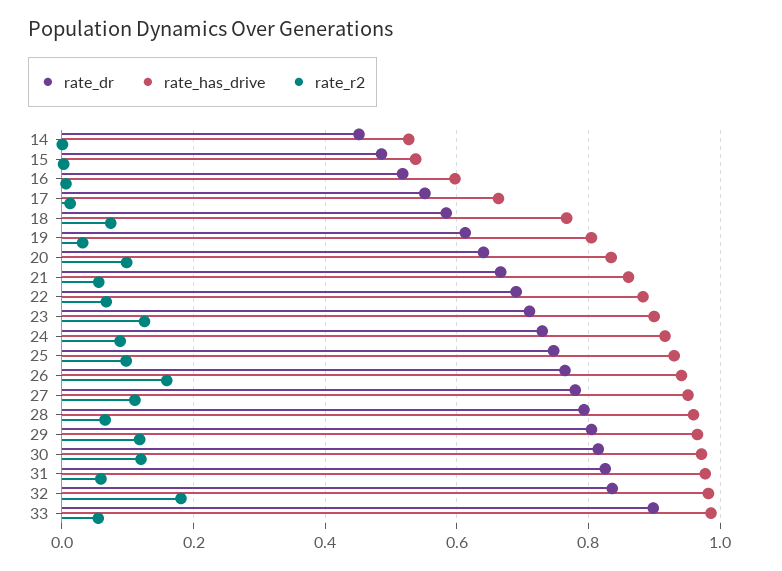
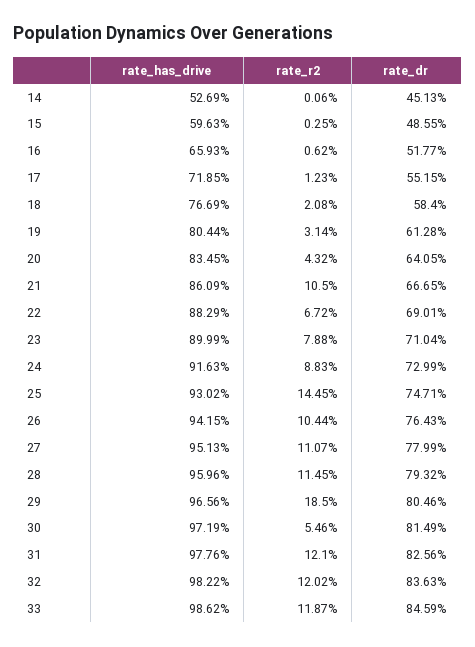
rate_has_drive, 15: 0.54 -> 0.5963
rate_has_drive, 16: 0.6 -> 0.6593
rate_has_drive, 17: 0.66 -> 0.7185
rate_r2, 18: 0.08 -> 0.0208
rate_r2, 20: 0.1 -> 0.0432
rate_r2, 21: 0.06 -> 0.105
rate_r2, 23: 0.12 -> 0.0788
rate_r2, 25: 0.1 -> 0.1445
rate_r2, 26: 0.16 -> 0.1044
rate_r2, 28: 0.06 -> 0.1145
rate_r2, 29: 0.12 -> 0.185
rate_r2, 30: 0.12 -> 0.0546
rate_r2, 31: 0.06 -> 0.121
rate_r2, 32: 0.18 -> 0.1202
rate_dr, 33: 0.9 -> 0.8459
rate_r2, 33: 0.06 -> 0.1187

